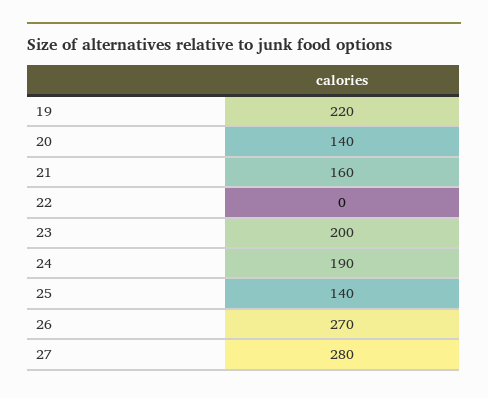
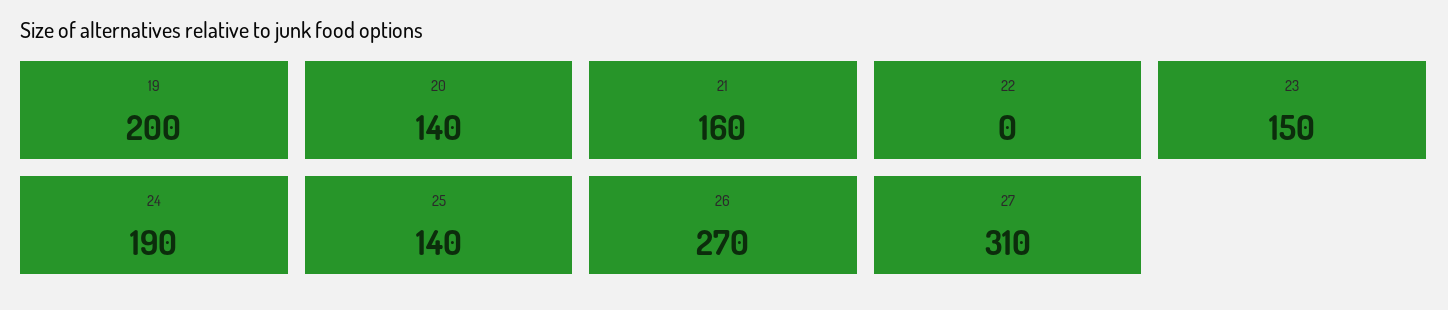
19: 220 -> 200
23: 200 -> 150
27: 280 -> 310

